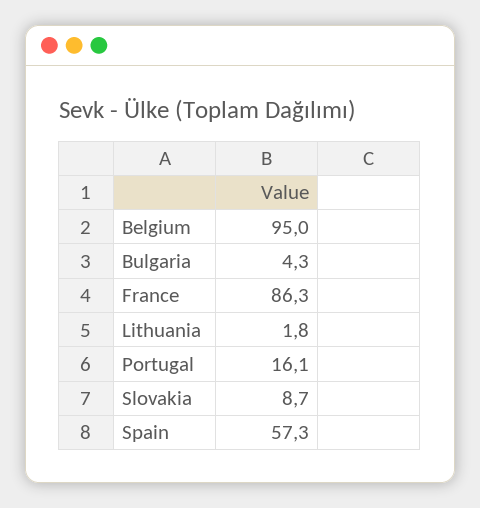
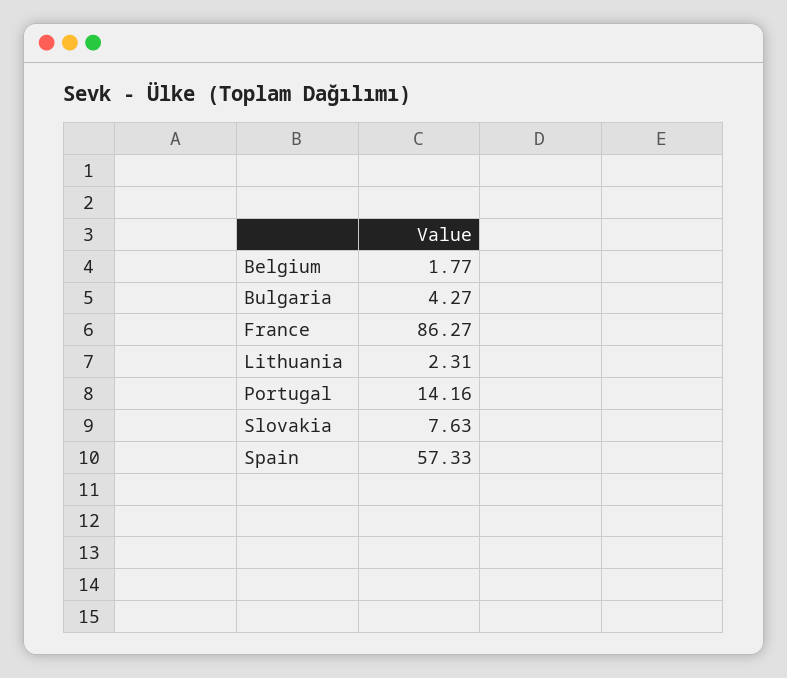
Belgium: 95 -> 1.77
Lithuania: 1.8 -> 2.31
Portugal: 16.1 -> 14.16
Slovakia: 8.7 -> 7.63

